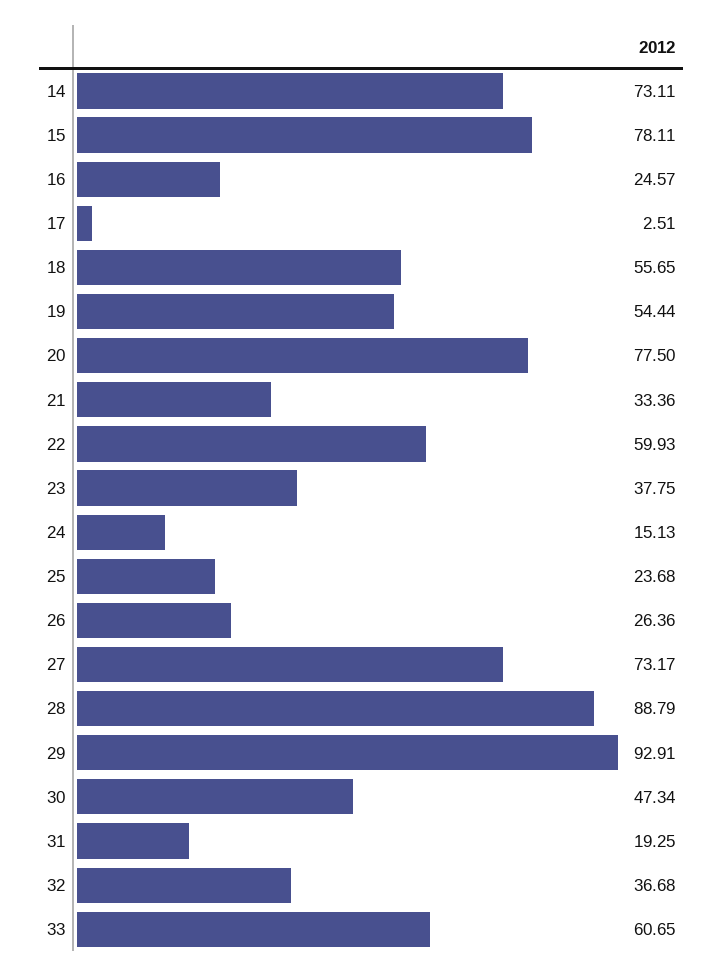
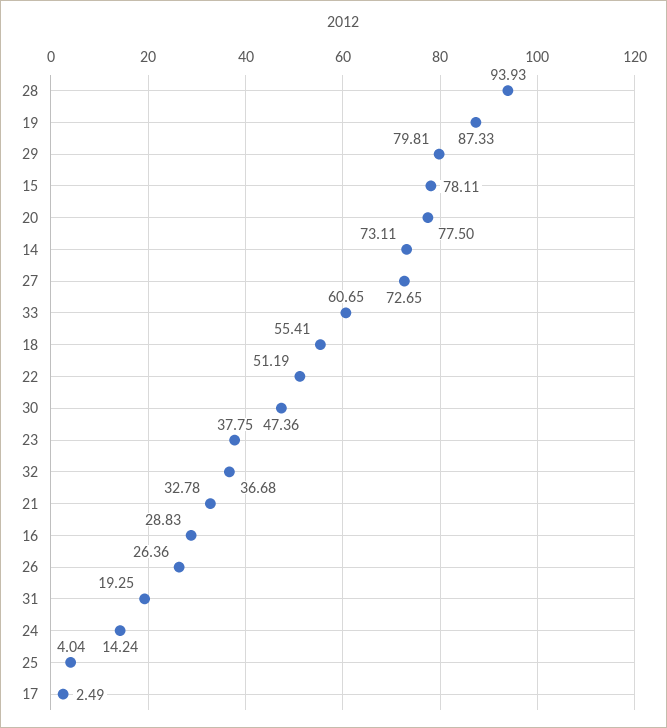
16: 24.57 -> 28.83
17: 2.51 -> 2.49
18: 55.65 -> 55.41
19: 54.44 -> 87.33
21: 33.36 -> 32.78
22: 59.93 -> 51.19
24: 15.13 -> 14.24
25: 23.68 -> 4.04
27: 73.17 -> 72.65
28: 88.79 -> 93.93
29: 92.91 -> 79.81
30: 47.34 -> 47.36

